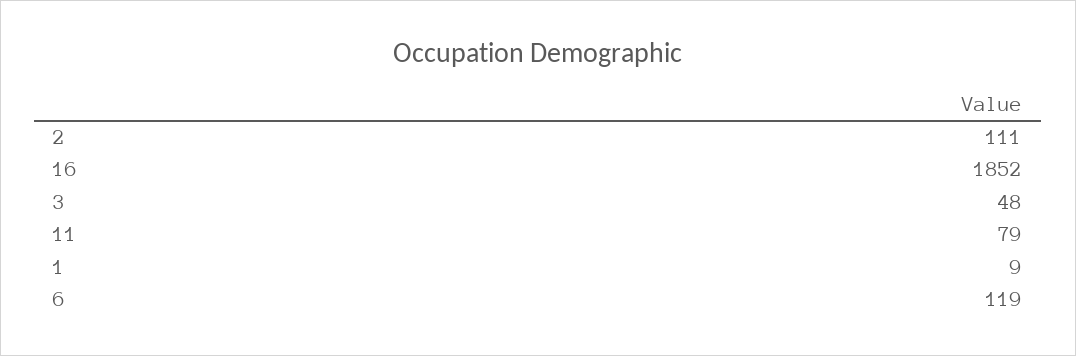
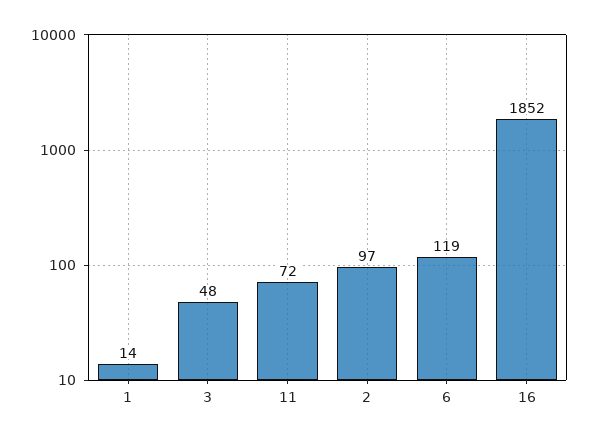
2: 111 -> 97
11: 79 -> 72
1: 9 -> 14

